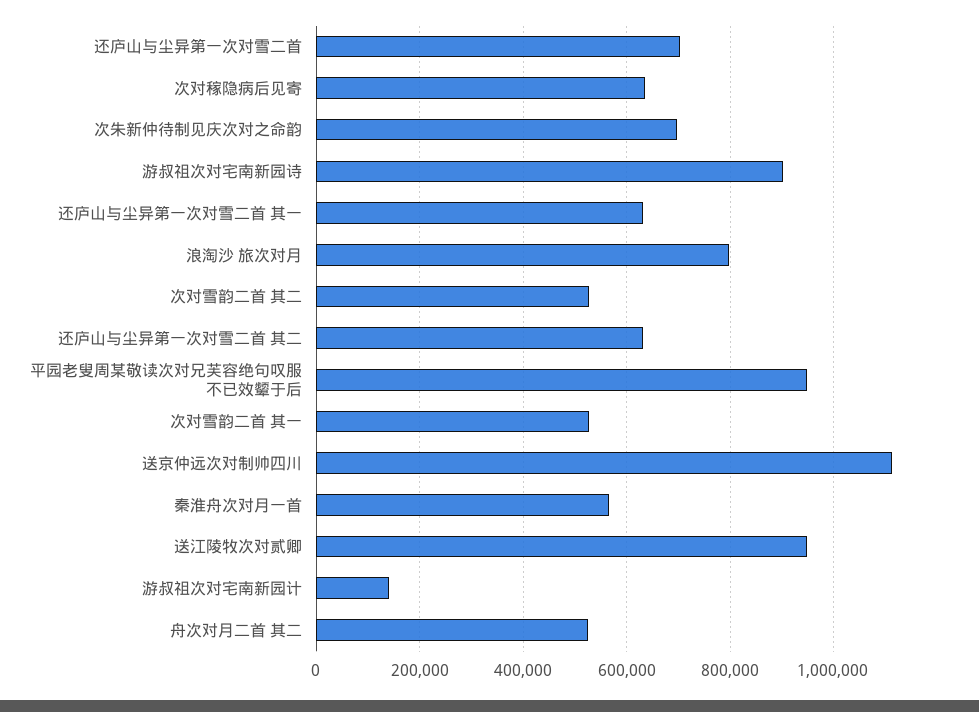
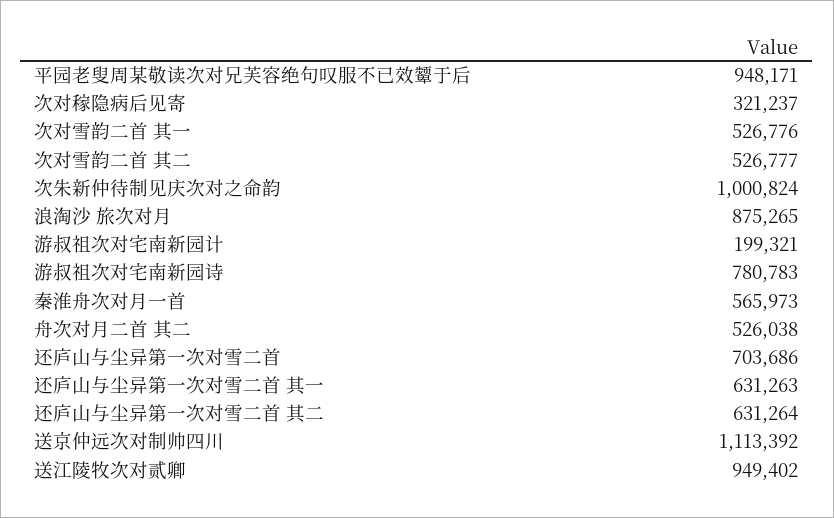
次对稼隐病后见寄: 640000 -> 321237
次朱新仲待制见庆次对之命韵: 700000 -> 1000824
游叔祖次对宅南新园诗: 900000 -> 780783
浪淘沙 旅次对月: 800000 -> 875265
游叔祖次对宅南新园计: 140000 -> 199321

